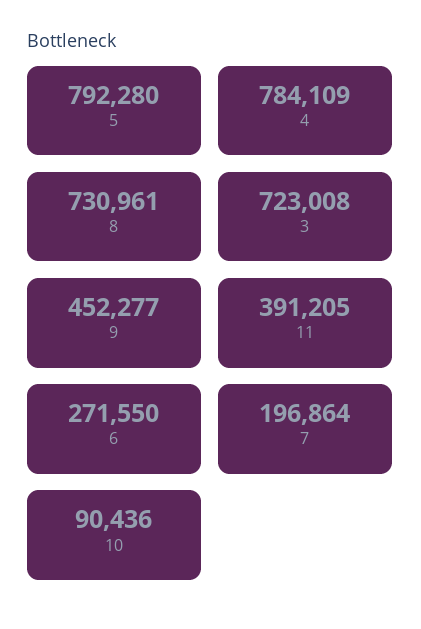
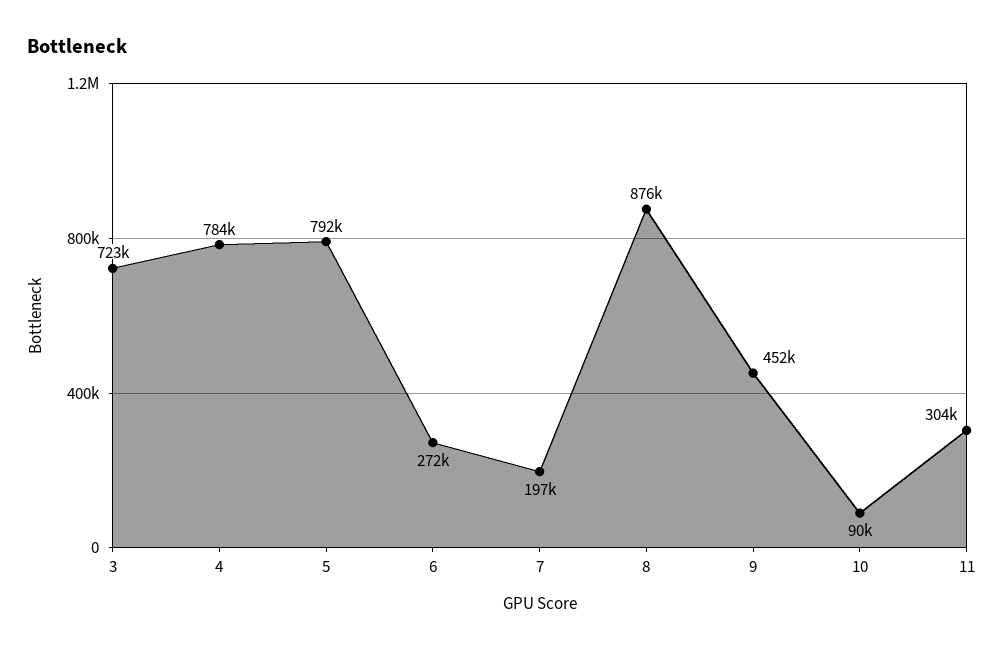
8: 730961 -> 876000
11: 391205 -> 304000

